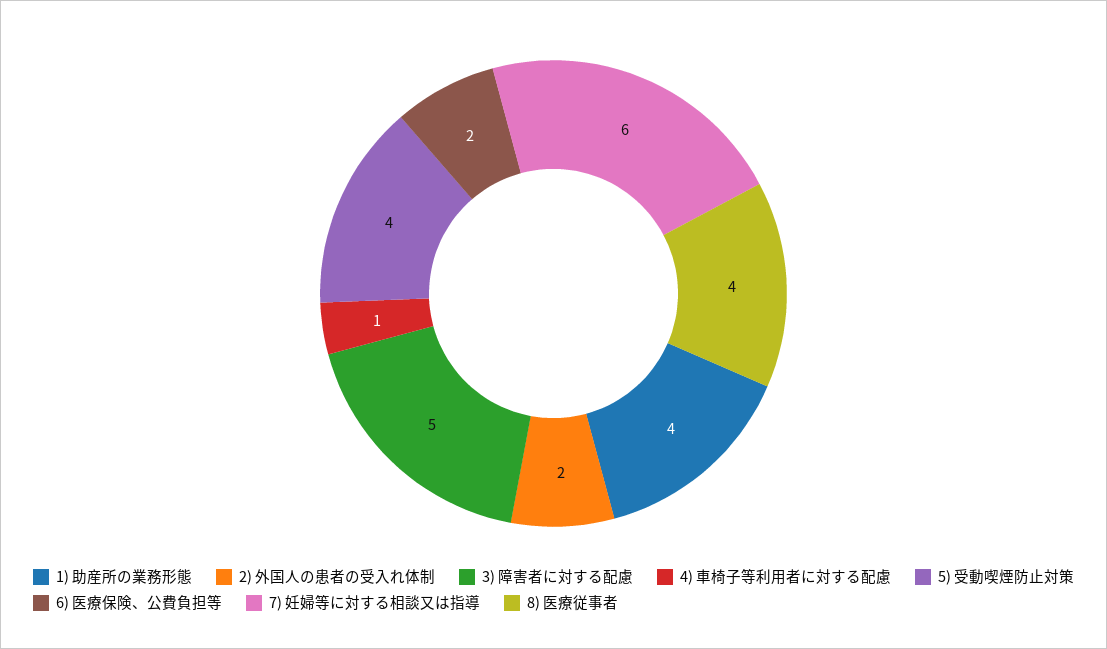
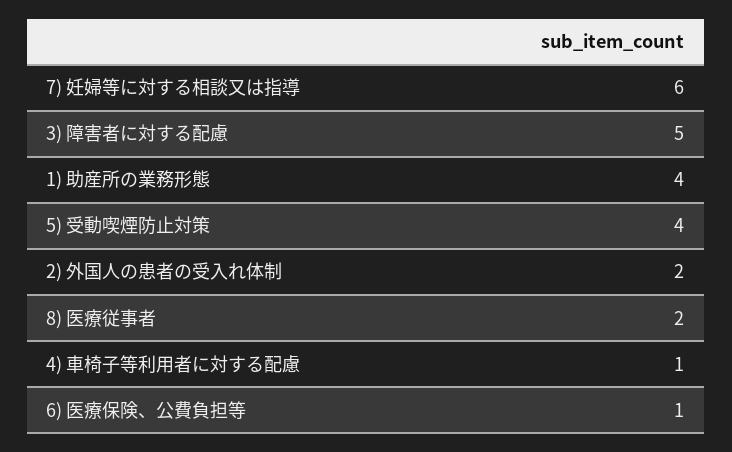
6) 医療保険、公費負担等: 2 -> 1
8) 医療従事者: 4 -> 2

